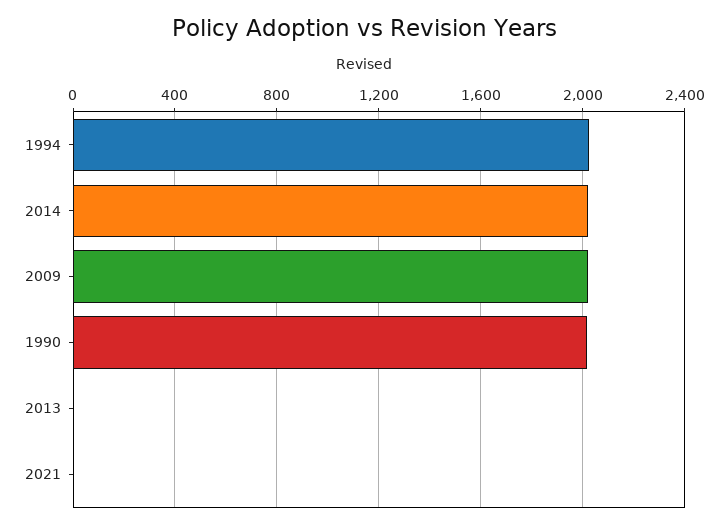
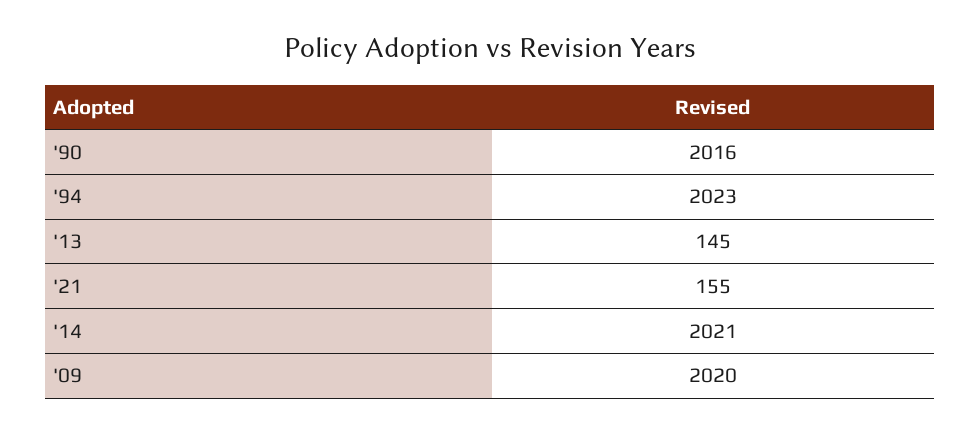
2013: 0 -> 145
2021: 0 -> 155

